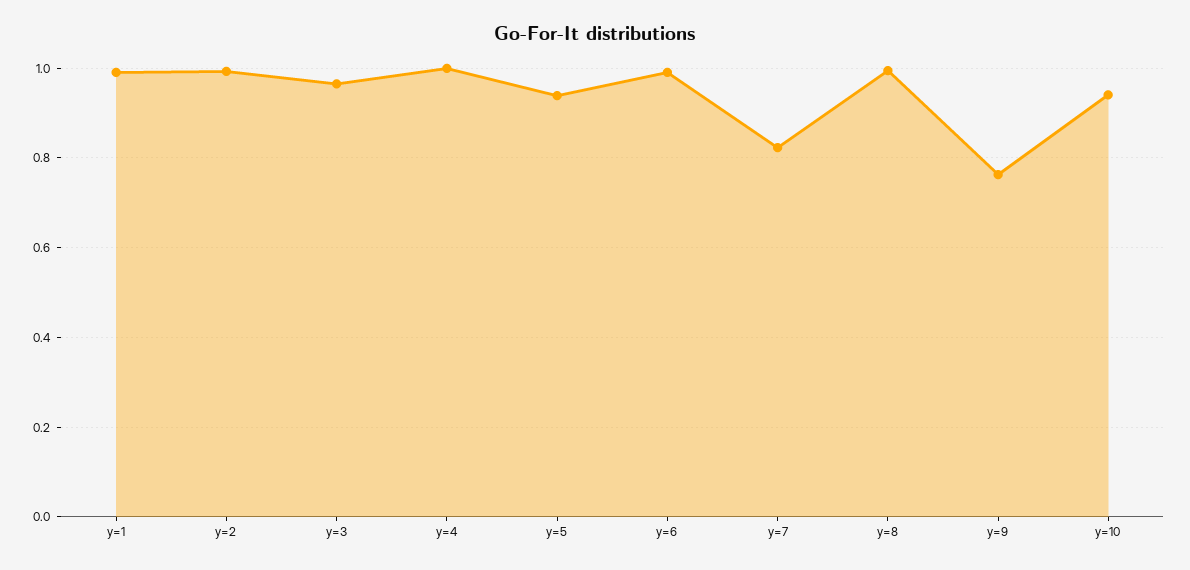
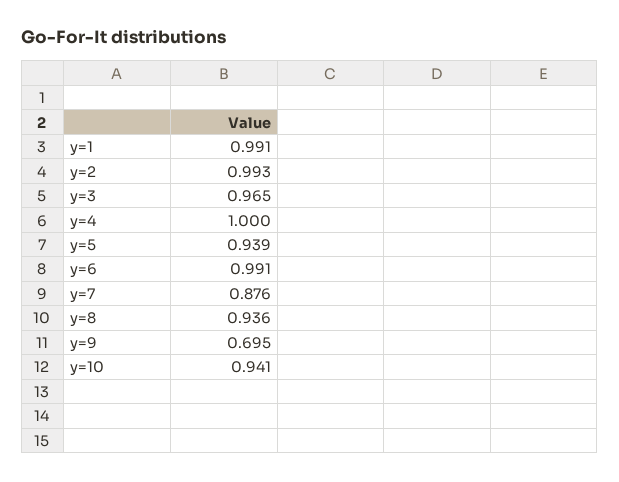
y=7: 0.82 -> 0.876
y=8: 1 -> 0.936
y=9: 0.76 -> 0.695

